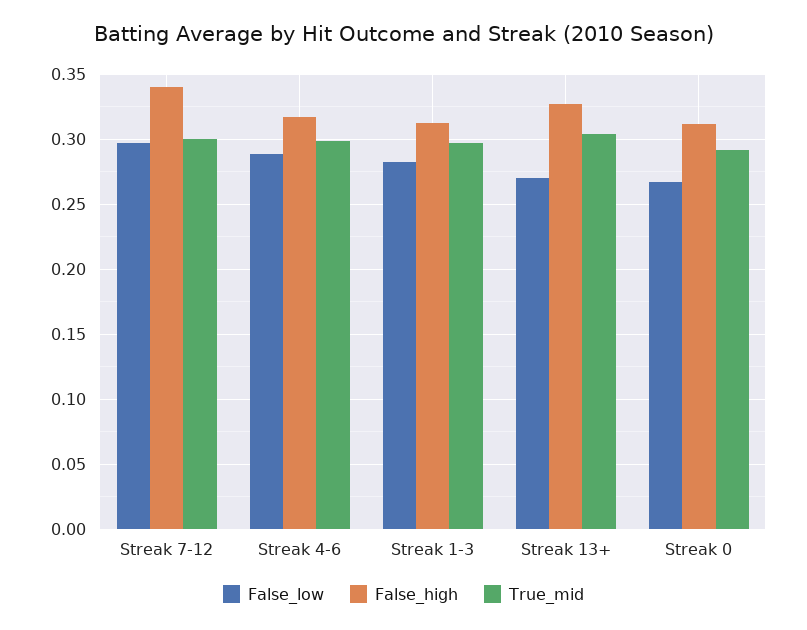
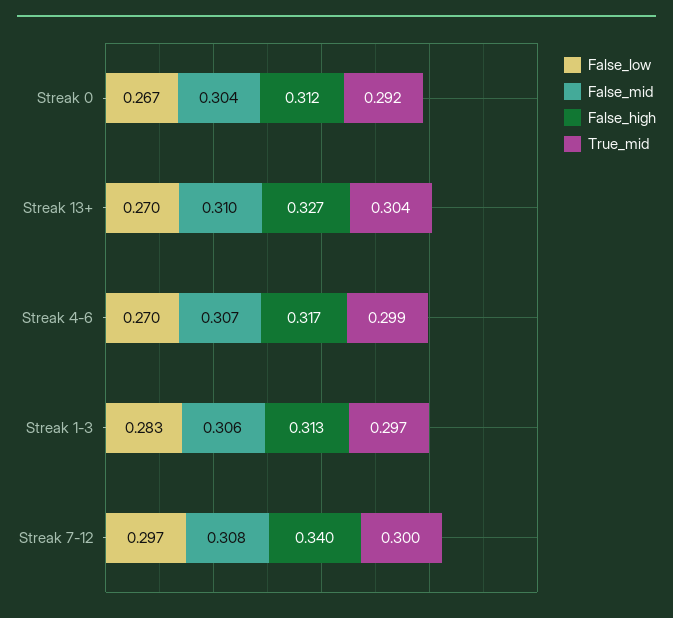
False_low, Streak 4-6: 0.29 -> 0.27
False_mid, Streak 0: none -> 0.304
False_mid, Streak 13+: none -> 0.31
False_mid, Streak 4-6: none -> 0.307
False_mid, Streak 1-3: none -> 0.306
False_mid, Streak 7-12: none -> 0.308

